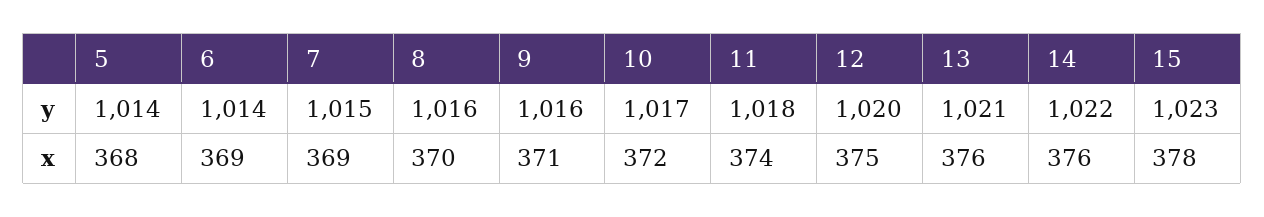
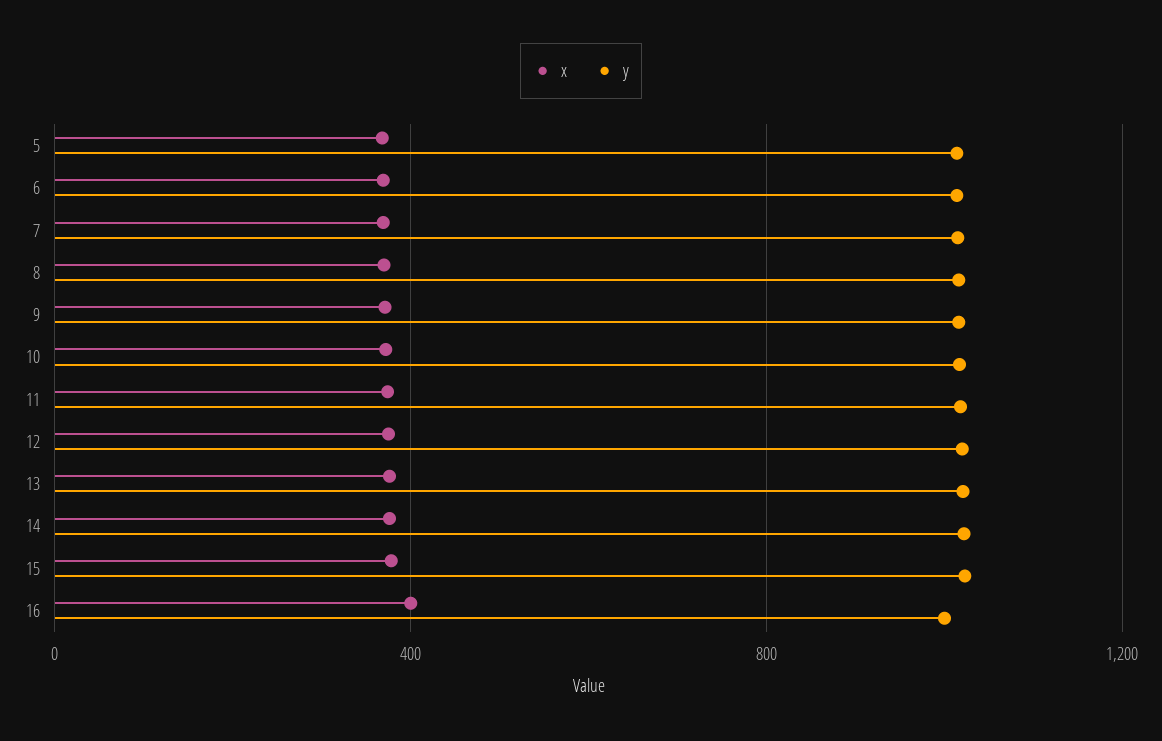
x, 16: none -> 400
y, 16: none -> 1000

